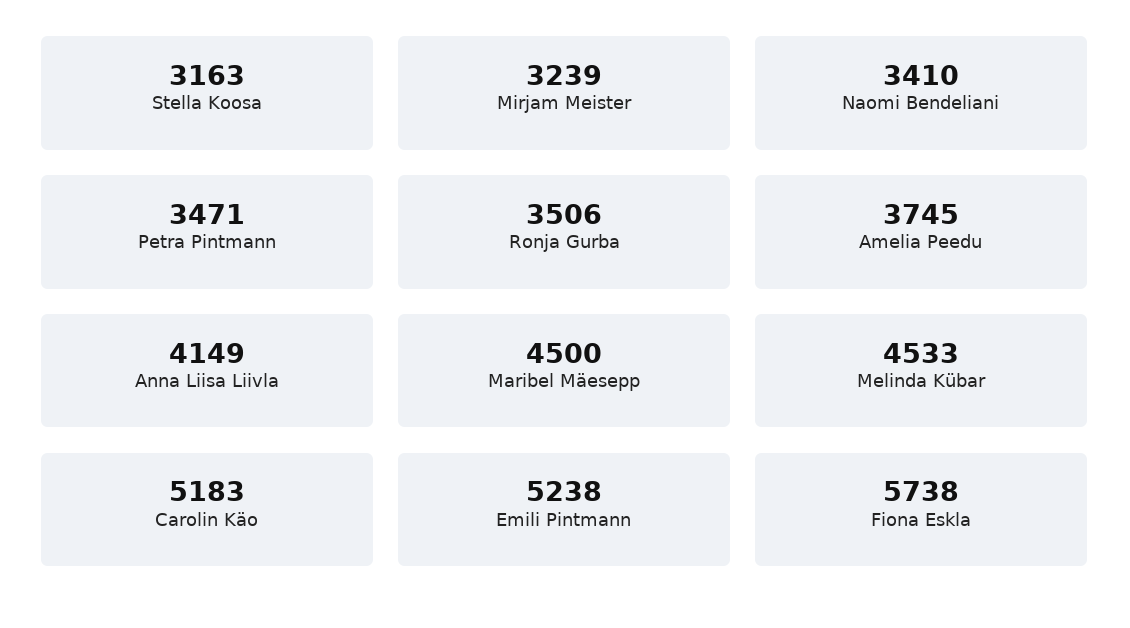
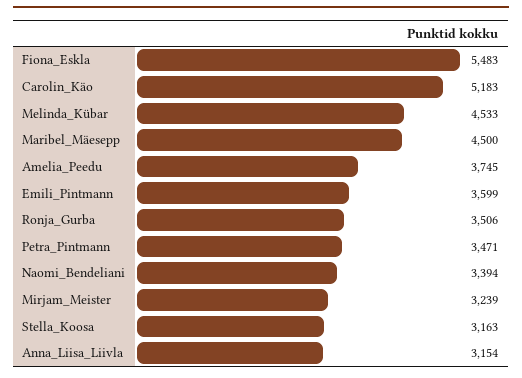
Naomi Bendeliani: 3410 -> 3394
Anna Liisa Liivla: 4149 -> 3154
Emili Pintmann: 5238 -> 3599
Fiona Eskla: 5738 -> 5483

